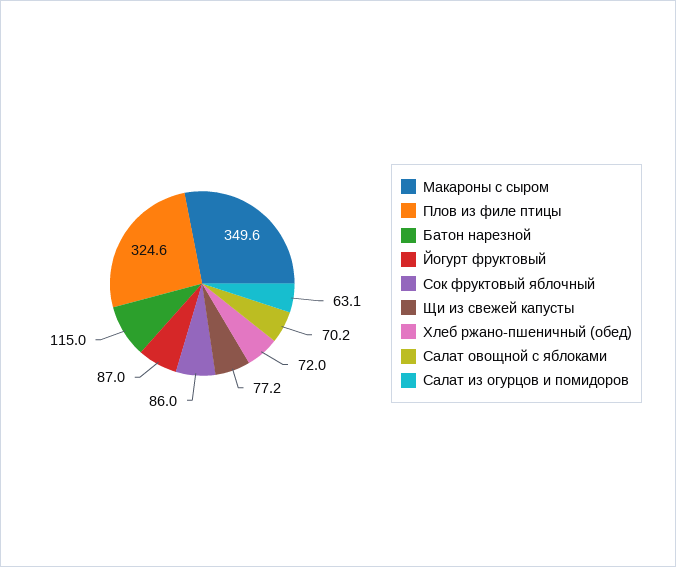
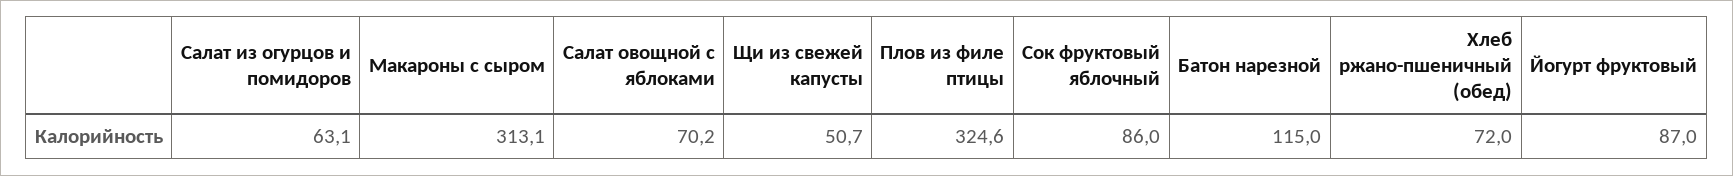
Макароны с сыром: 349.6 -> 313.1
Щи из свежей капусты: 77.2 -> 50.7

